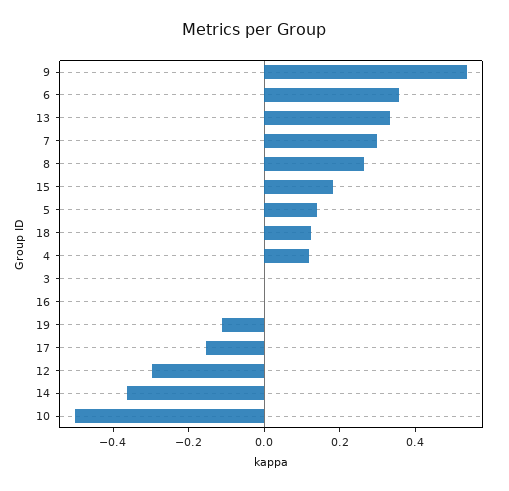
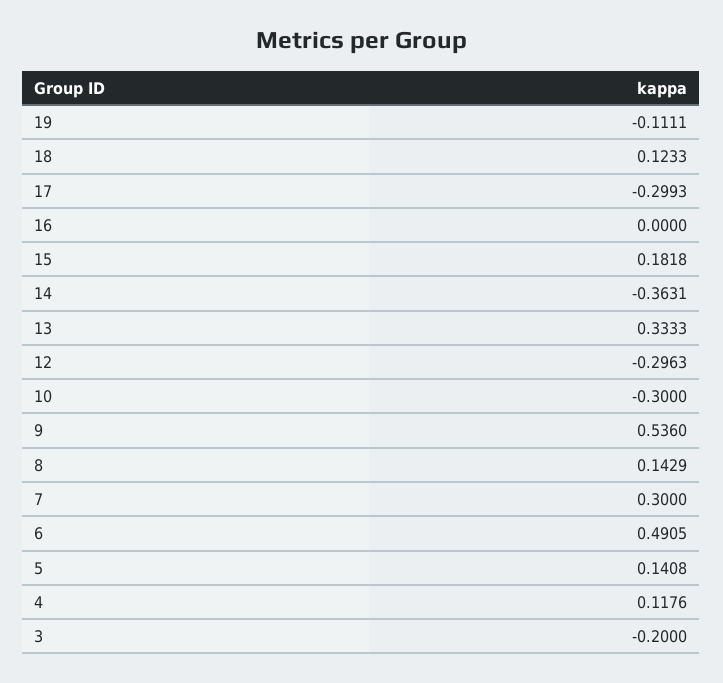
6: 0.35 -> 0.4905
8: 0.25 -> 0.1429
3: 0 -> -0.2
17: -0.15 -> -0.2993
10: -0.5 -> -0.3

